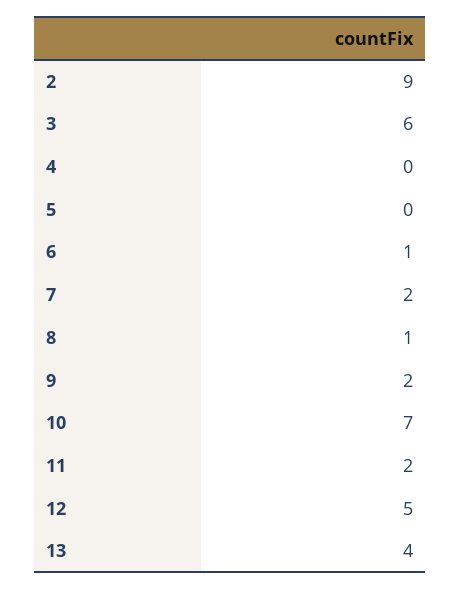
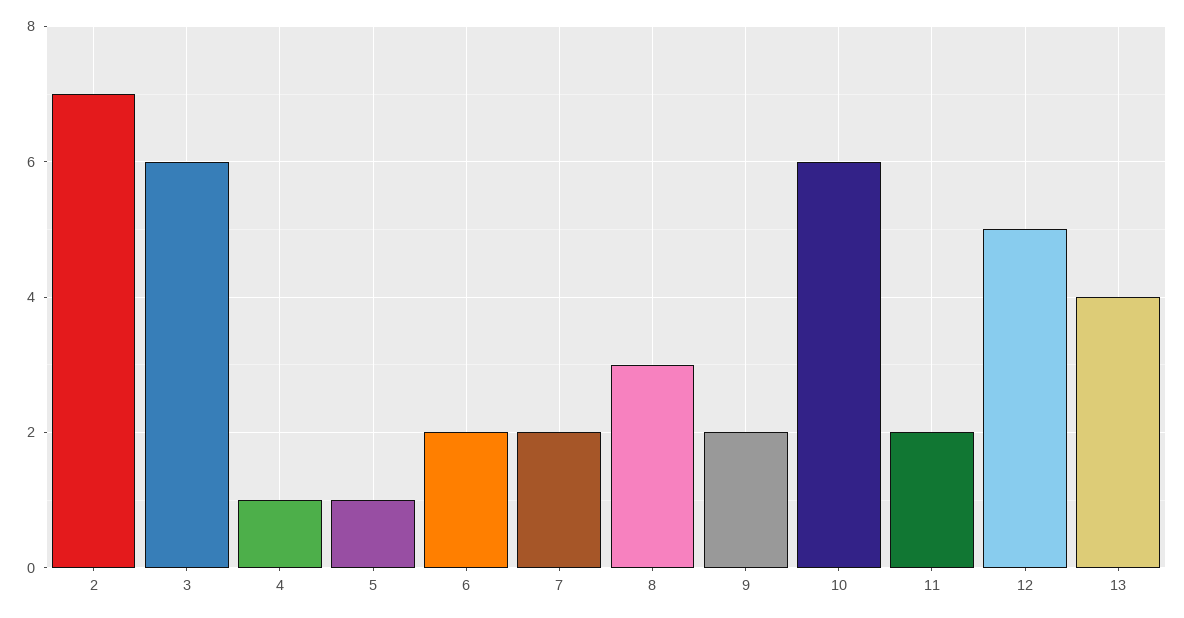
2: 9 -> 7
4: 0 -> 1
5: 0 -> 1
6: 1 -> 2
8: 1 -> 3
10: 7 -> 6

